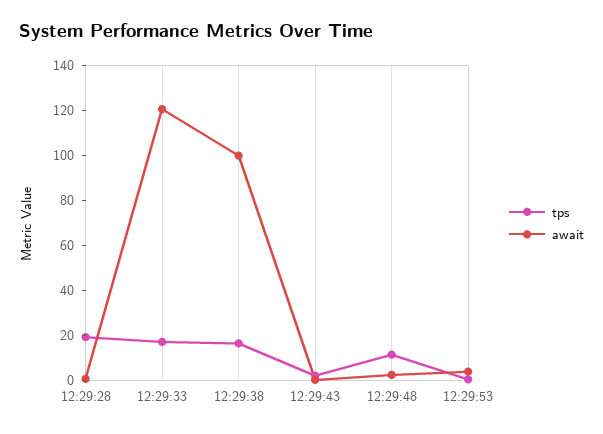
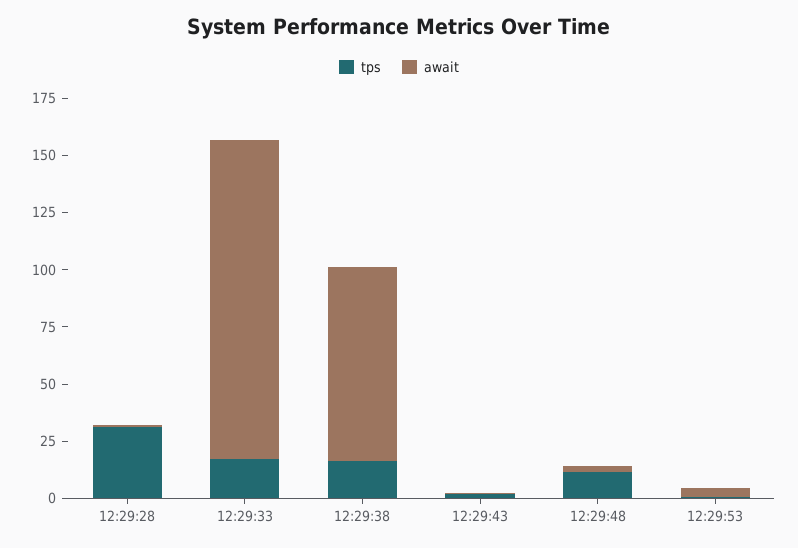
tps, 12:29:28: 20 -> 30
await, 12:29:33: 120 -> 140
await, 12:29:38: 100 -> 85

